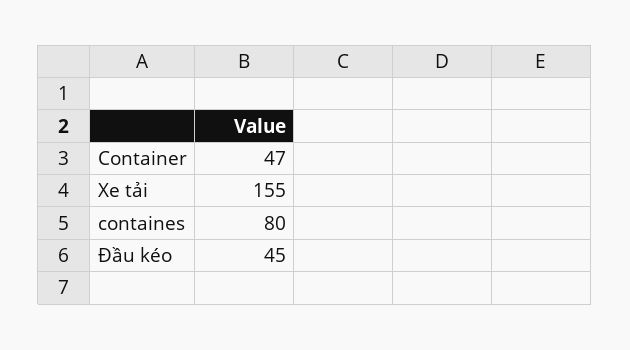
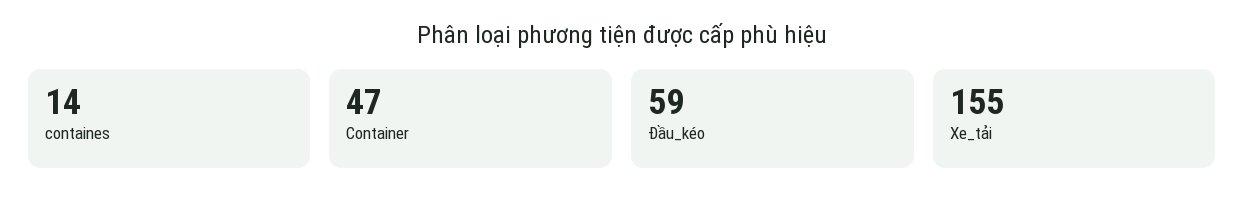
containes: 80 -> 14
Đầu kéo: 45 -> 59

